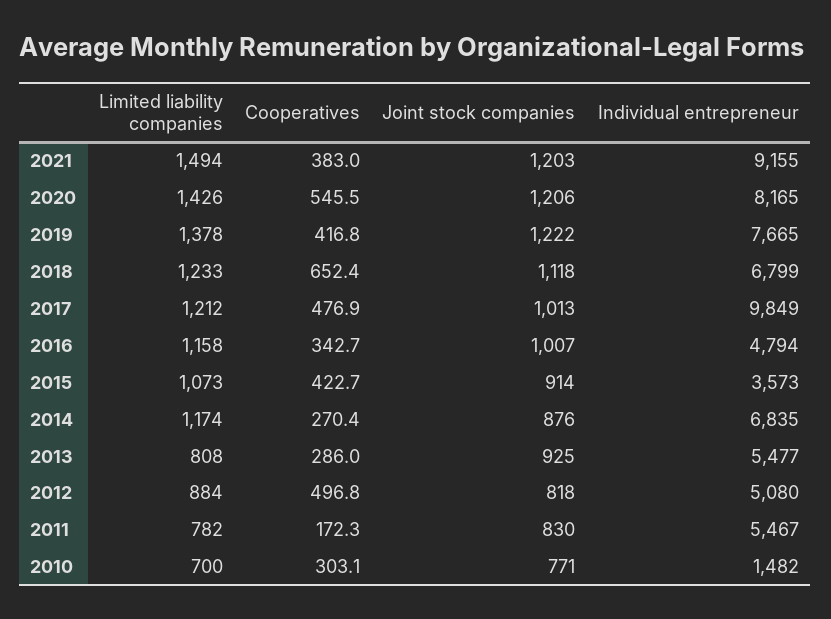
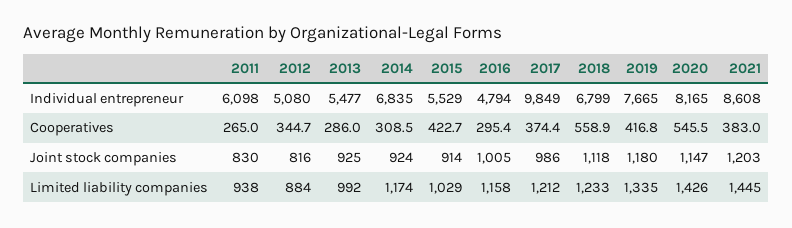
Limited liability companies, 2021: 1494 -> 1445
Individual entrepreneur, 2021: 9155 -> 8608
Joint stock companies, 2020: 1206 -> 1147
Limited liability companies, 2019: 1378 -> 1335
Joint stock companies, 2019: 1222 -> 1180
Cooperatives, 2018: 652.4 -> 558.9
Cooperatives, 2017: 476.9 -> 374.4
Joint stock companies, 2017: 1013 -> 986
Cooperatives, 2016: 342.7 -> 295.4
Joint stock companies, 2016: 1007 -> 1005
Limited liability companies, 2015: 1073 -> 1029
Individual entrepreneur, 2015: 3573 -> 5529
Cooperatives, 2014: 270.4 -> 308.5
Joint stock companies, 2014: 876 -> 924
Limited liability companies, 2013: 808 -> 992
Cooperatives, 2012: 496.8 -> 344.7
Joint stock companies, 2012: 818 -> 816
Limited liability companies, 2011: 782 -> 938
Cooperatives, 2011: 172.3 -> 265
Individual entrepreneur, 2011: 5467 -> 6098
Limited liability companies, 2010: 700 -> none
Cooperatives, 2010: 303.1 -> none
Joint stock companies, 2010: 771 -> none
Individual entrepreneur, 2010: 1482 -> none

